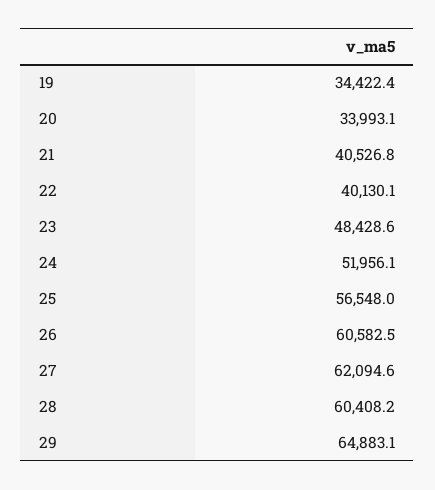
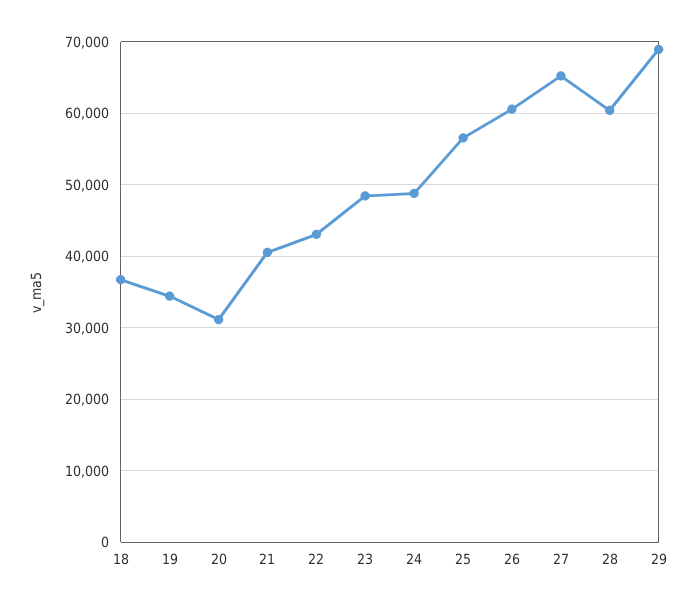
20: 33993.1 -> 31000
22: 40130.1 -> 43000
24: 51956.1 -> 49000
27: 62094.6 -> 65000
29: 64883.1 -> 69000
18: none -> 37000

